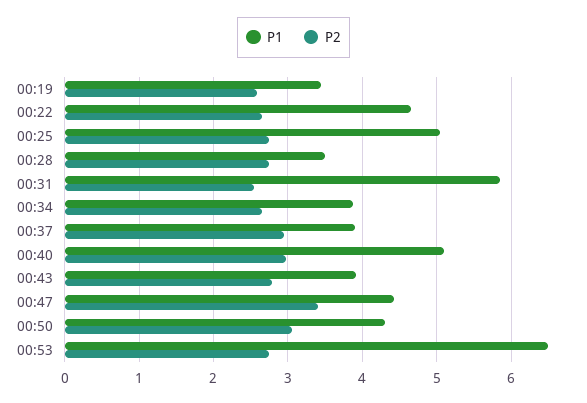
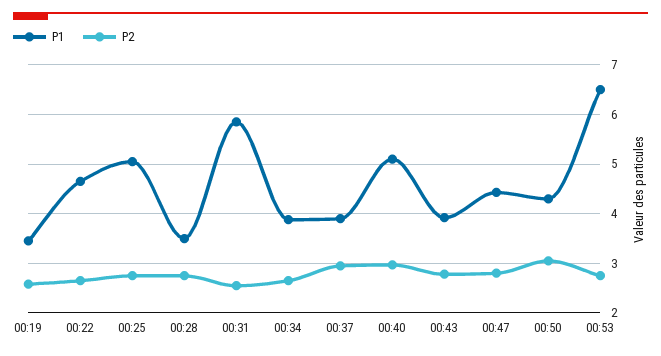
P2, 00:47: 3.4 -> 2.8

